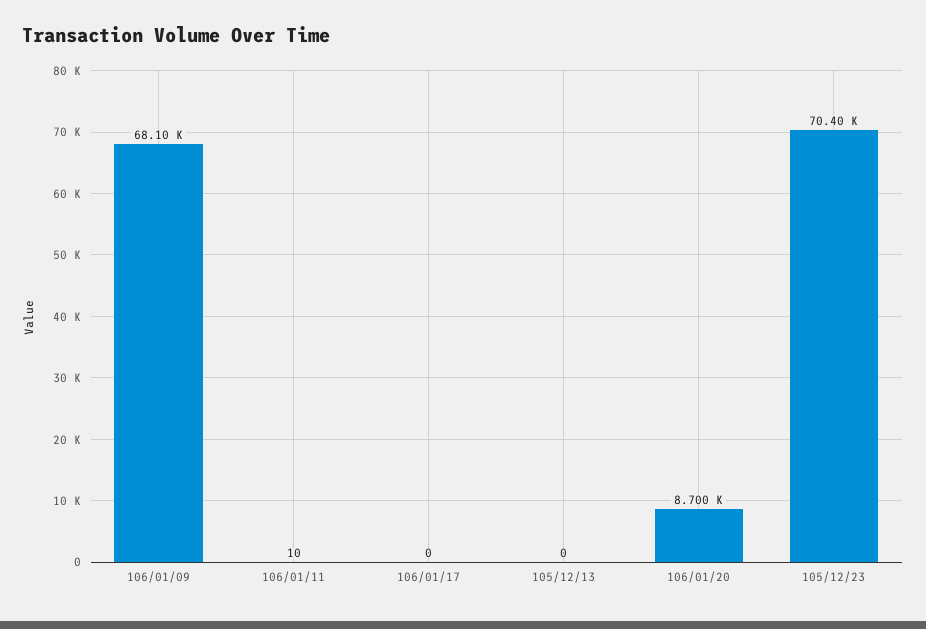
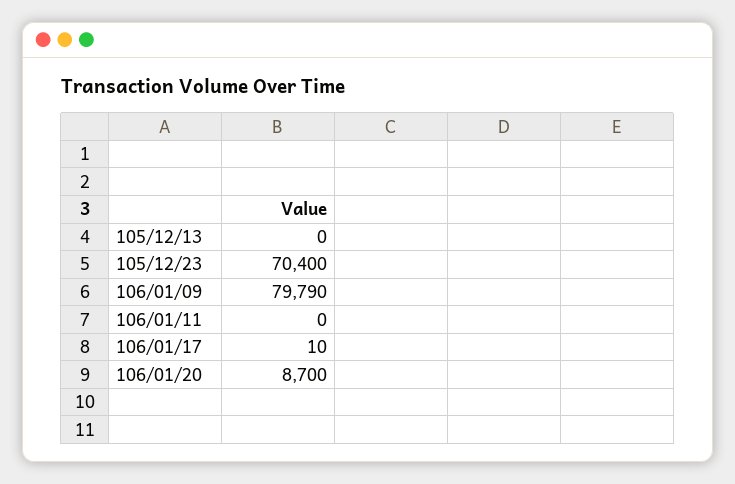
106/01/09: 68100 -> 79790
106/01/11: 10 -> 0
106/01/17: 0 -> 10

